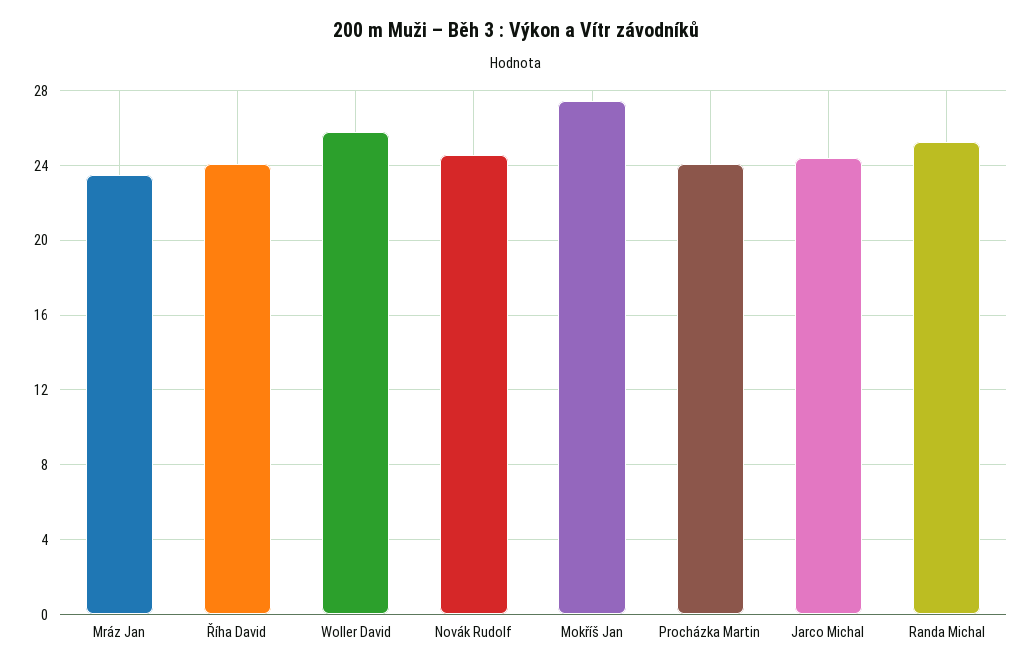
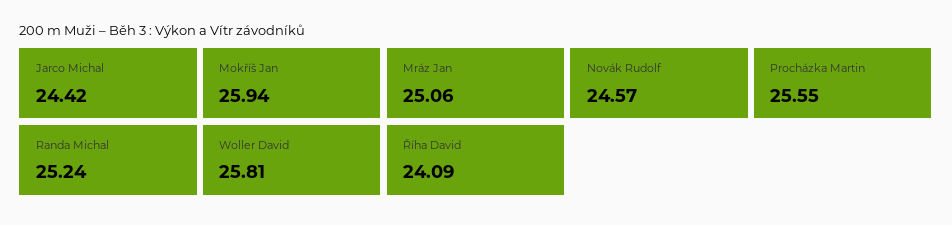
Mráz Jan: 23.5 -> 25.06
Mokříš Jan: 27.5 -> 25.94
Procházka Martin: 24 -> 25.55

